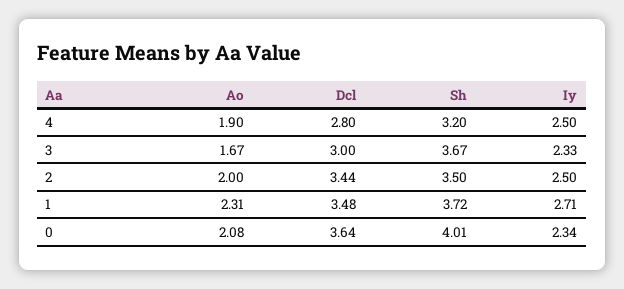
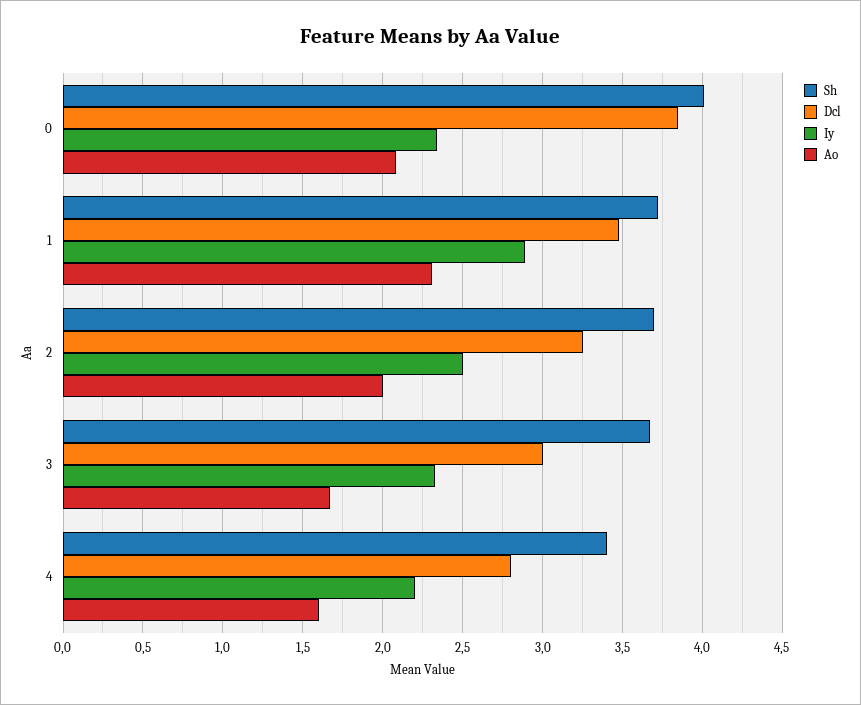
Ao, 4: 1.9 -> 1.6
Sh, 4: 3.2 -> 3.4
Iy, 4: 2.5 -> 2.2
Dcl, 2: 3.44 -> 3.25
Sh, 2: 3.5 -> 3.7
Iy, 1: 2.71 -> 2.9
Dcl, 0: 3.64 -> 3.85

